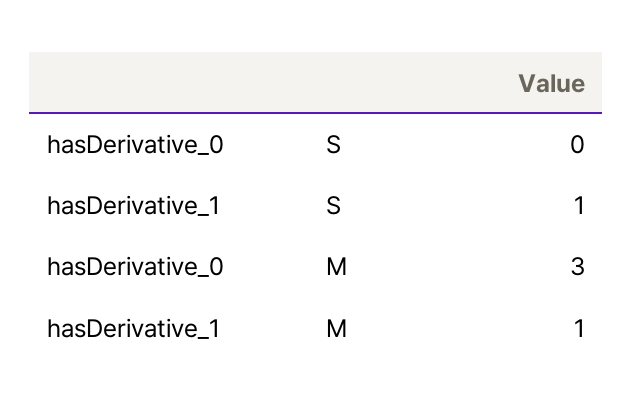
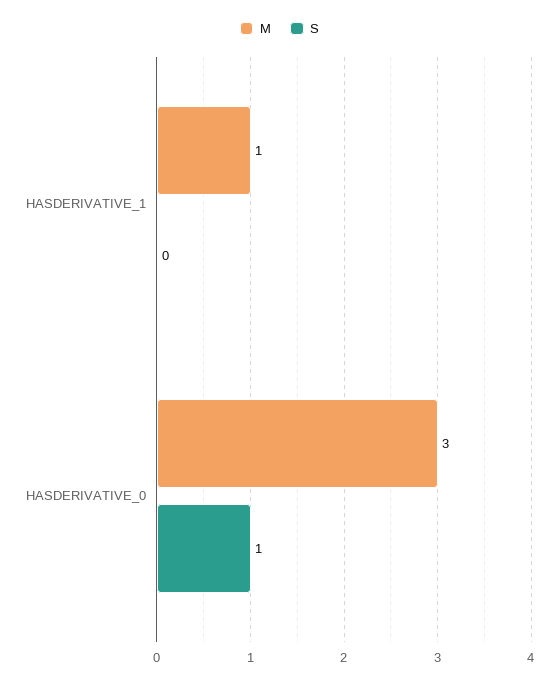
S, hasDerivative_0: 0 -> 1
S, hasDerivative_1: 1 -> 0

